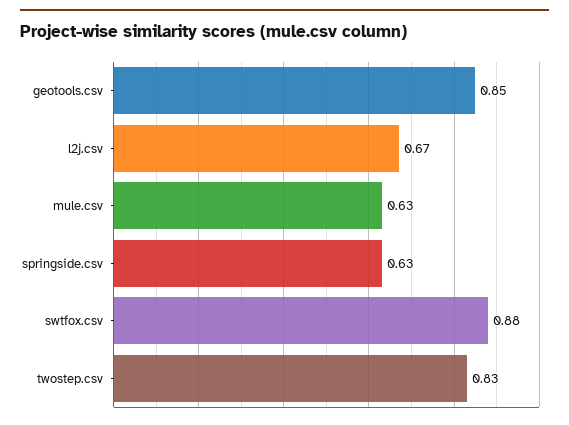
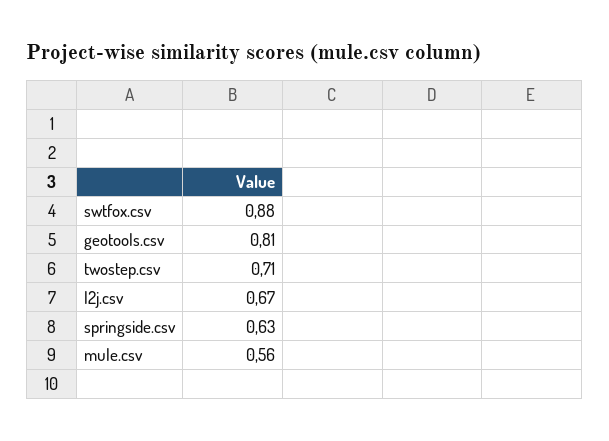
geotools.csv: 0.85 -> 0.81
mule.csv: 0.63 -> 0.56
twostep.csv: 0.83 -> 0.71

